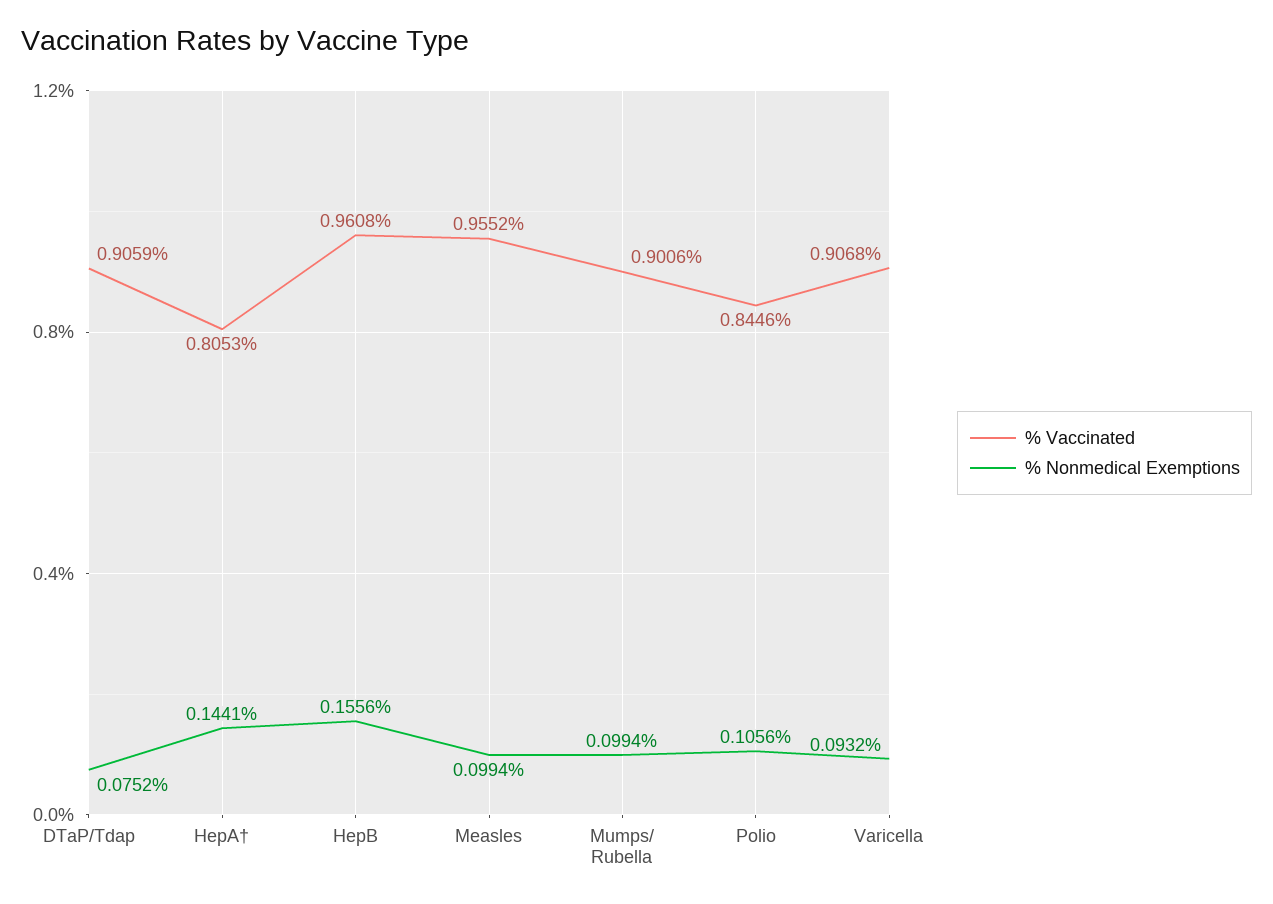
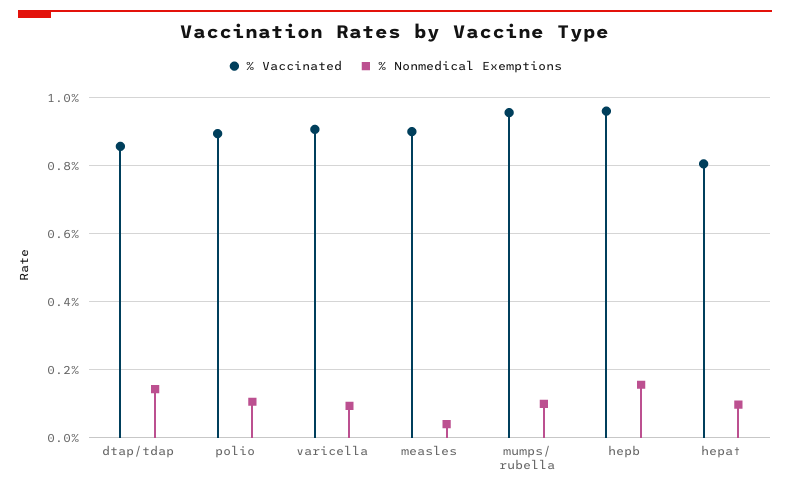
% Vaccinated, DTaP/Tdap: 0.9059 -> 0.86
% Nonmedical Exemptions, DTaP/Tdap: 0.0752 -> 0.14
% Nonmedical Exemptions, HepA†: 0.1441 -> 0.1
% Vaccinated, Measles: 0.9552 -> 0.9
% Nonmedical Exemptions, Measles: 0.0994 -> 0.04
% Vaccinated, Mumps/ Rubella: 0.9006 -> 0.96
% Vaccinated, Polio: 0.8446 -> 0.9

